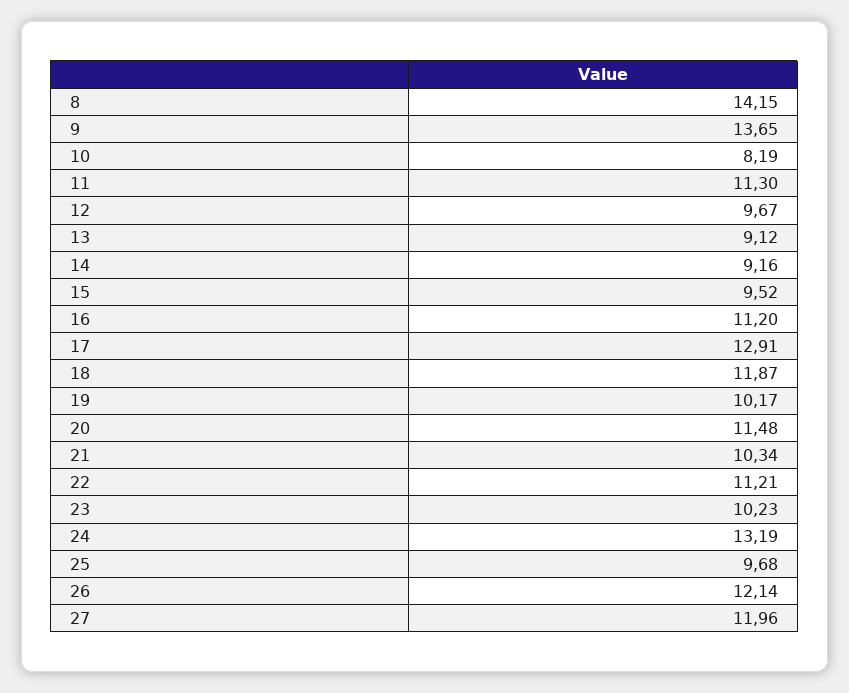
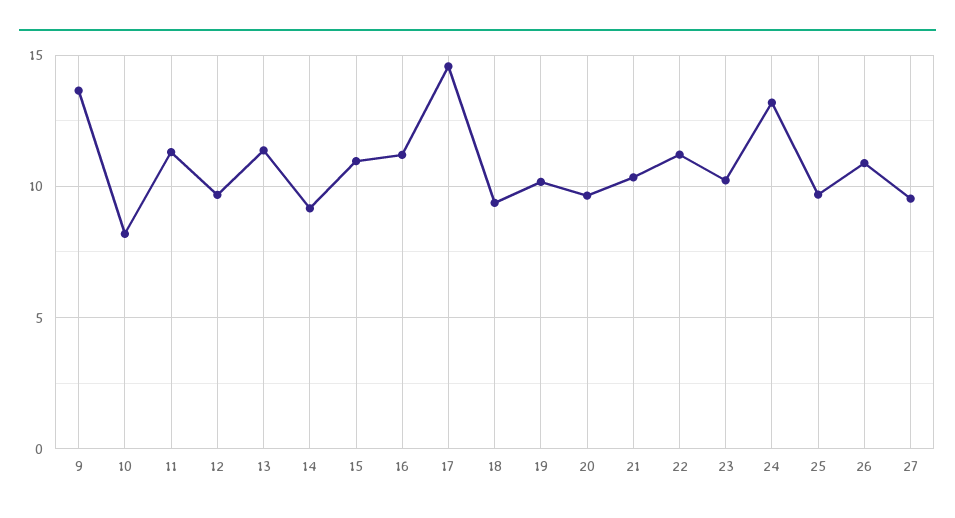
8: 14.15 -> none
13: 9.12 -> 11.5
15: 9.52 -> 11
17: 12.91 -> 14.5
18: 11.87 -> 9.5
20: 11.48 -> 9.5
26: 12.14 -> 11
27: 11.96 -> 9.5

